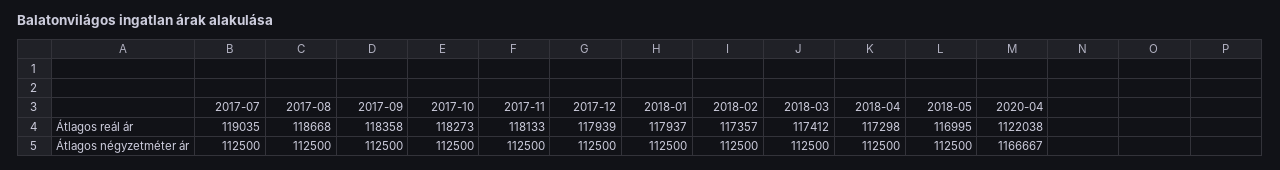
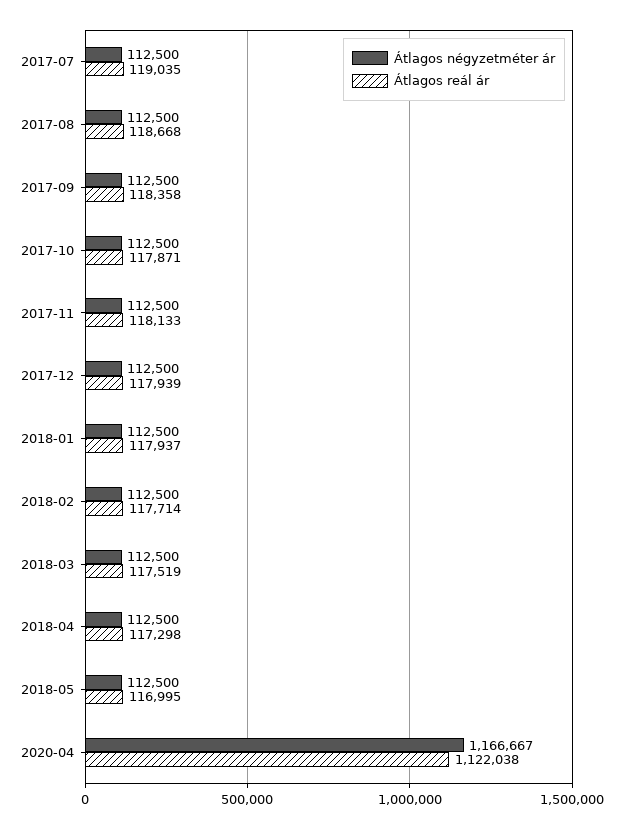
Átlagos reál ár, 2017-10: 118273 -> 117871
Átlagos reál ár, 2018-02: 117357 -> 117714
Átlagos reál ár, 2018-03: 117412 -> 117519

